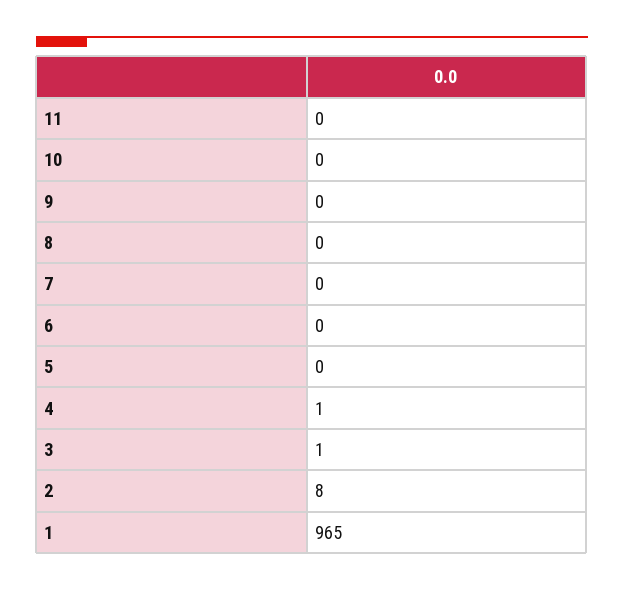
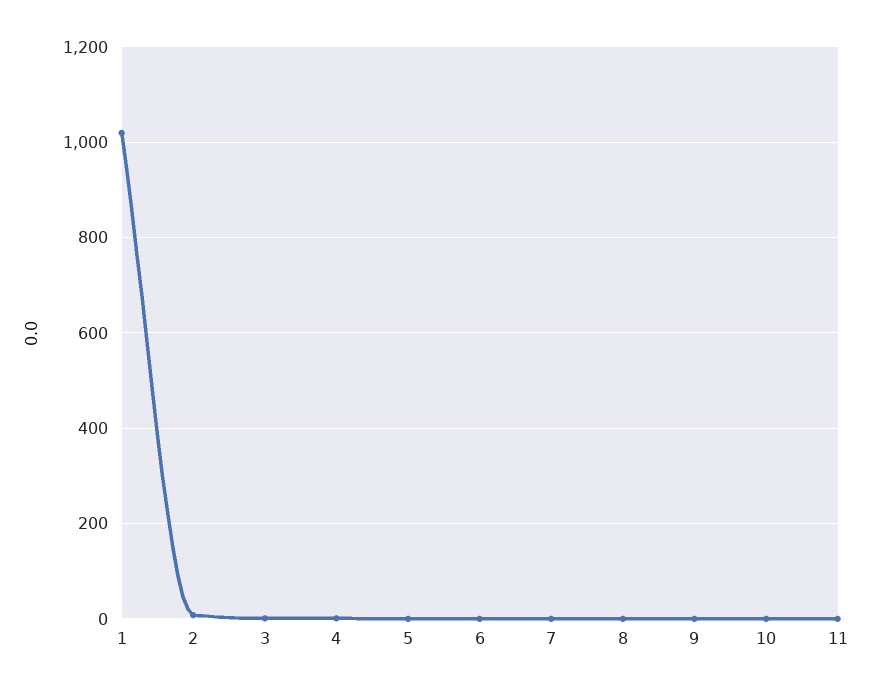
1: 965 -> 1020

